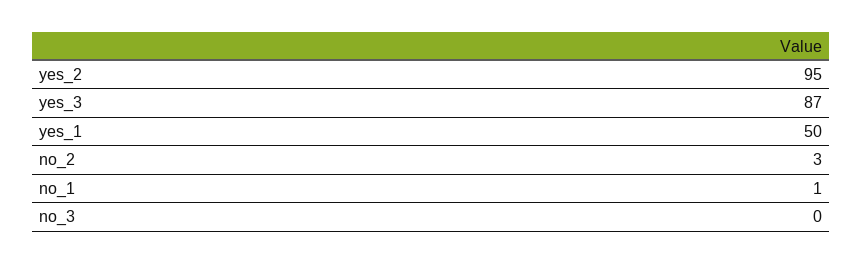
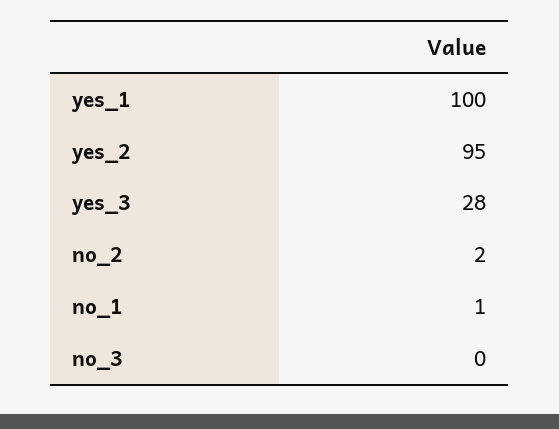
yes_3: 87 -> 28
yes_1: 50 -> 100
no_2: 3 -> 2

